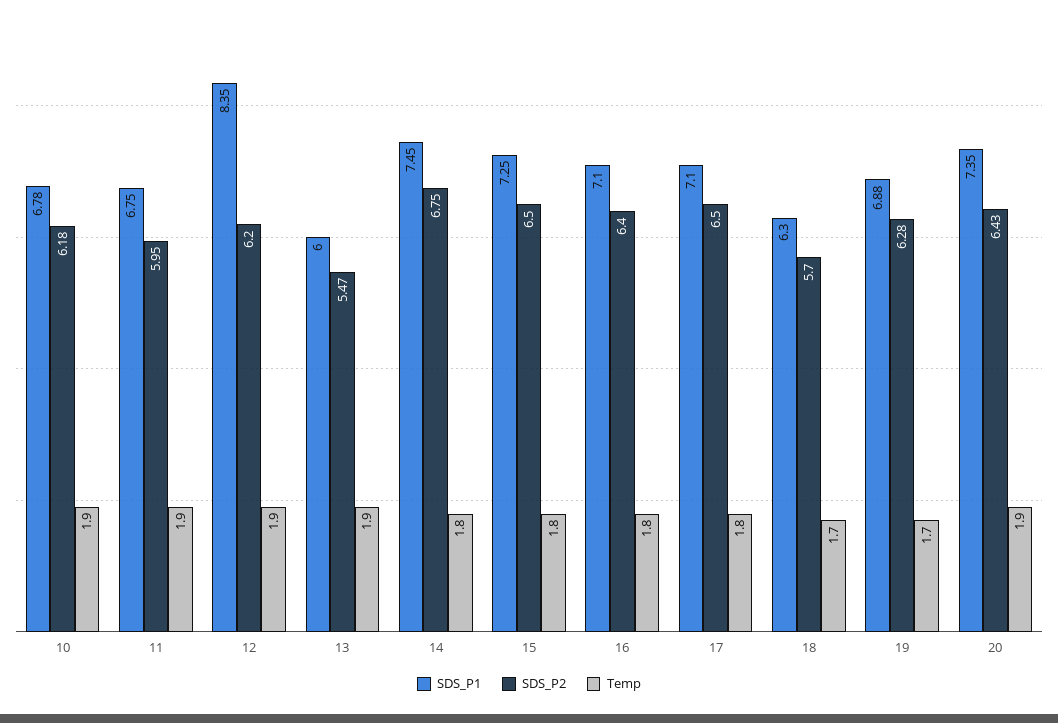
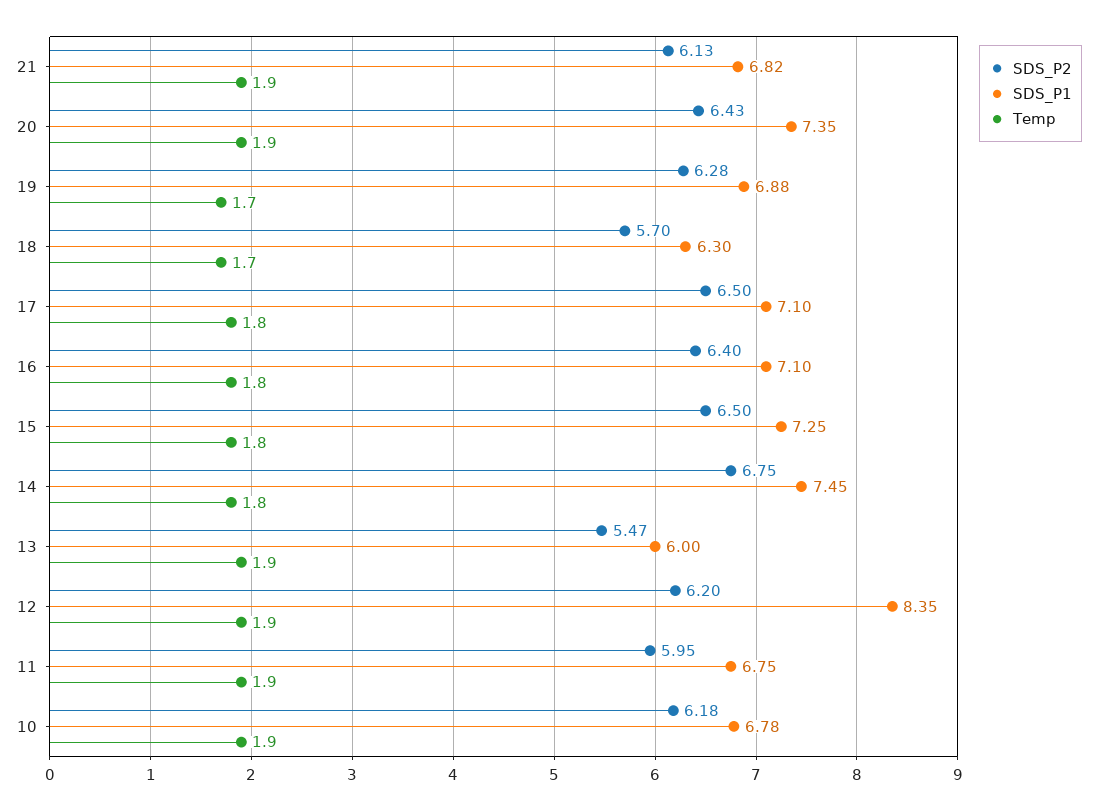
SDS_P2, 21: none -> 6.13
SDS_P1, 21: none -> 6.82
Temp, 21: none -> 1.9

